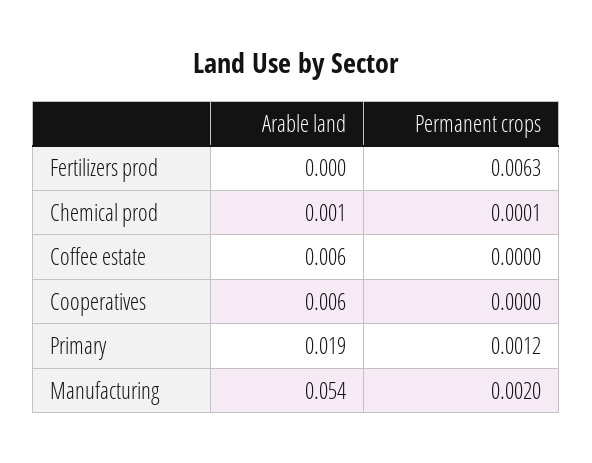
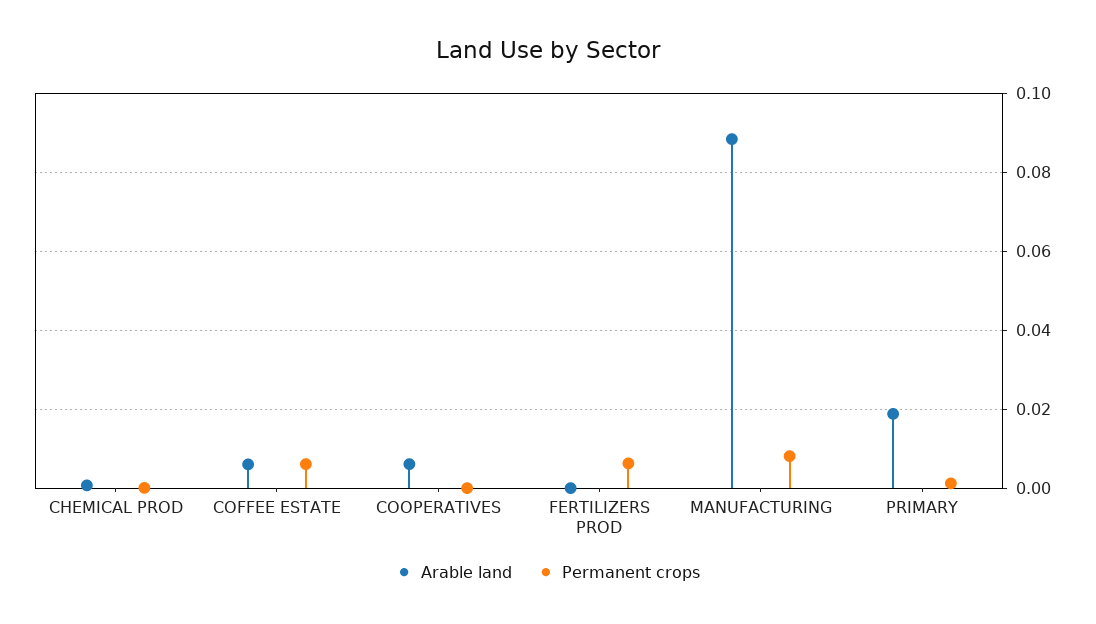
Permanent crops, Coffee estate: 0 -> 0.006
Arable land, Manufacturing: 0.054 -> 0.088
Permanent crops, Manufacturing: 0.002 -> 0.008

